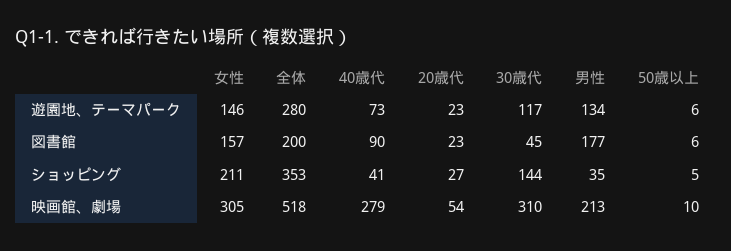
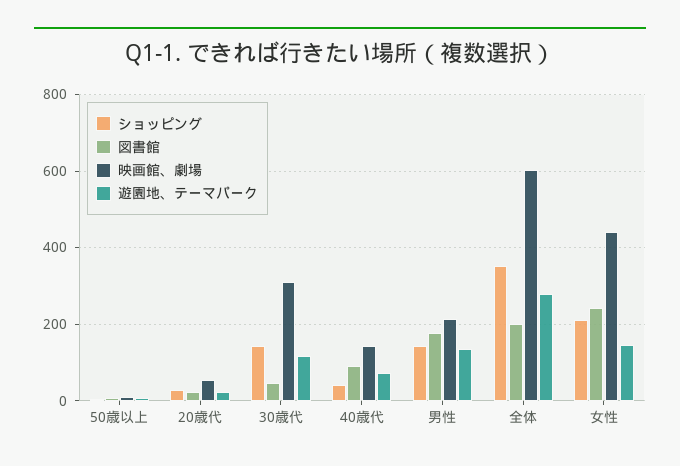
図書館, 女性: 157 -> 240
ショッピング, 男性: 35 -> 140
映画館、劇場, 女性: 305 -> 440
映画館、劇場, 全体: 518 -> 600
映画館、劇場, 40歳代: 279 -> 140

